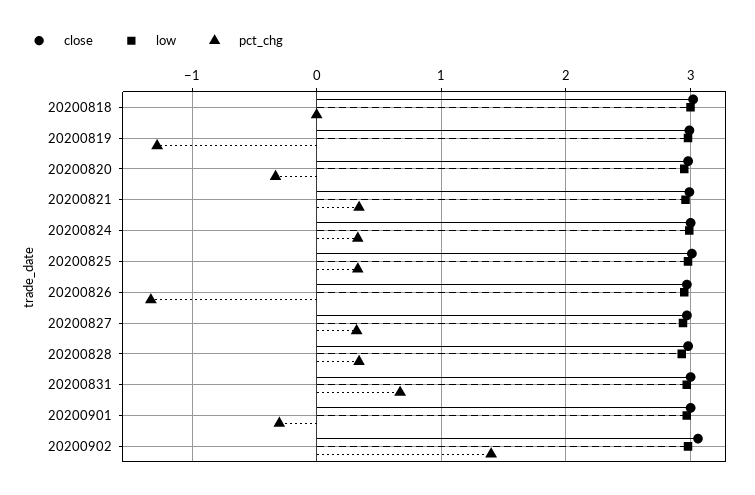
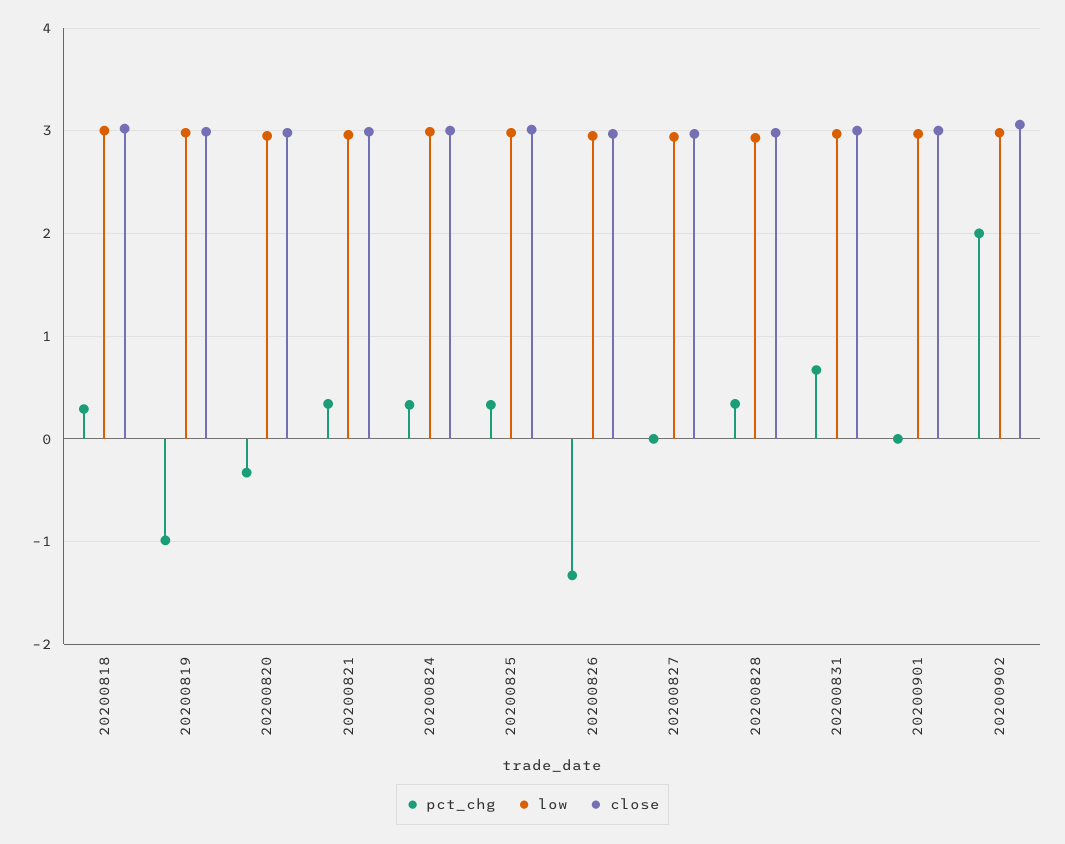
pct_chg, 20200818: 0 -> 0.3
pct_chg, 20200819: -1.3 -> -1
pct_chg, 20200827: 0.3 -> 0
pct_chg, 20200901: -0.3 -> 0
pct_chg, 20200902: 1.4 -> 2

